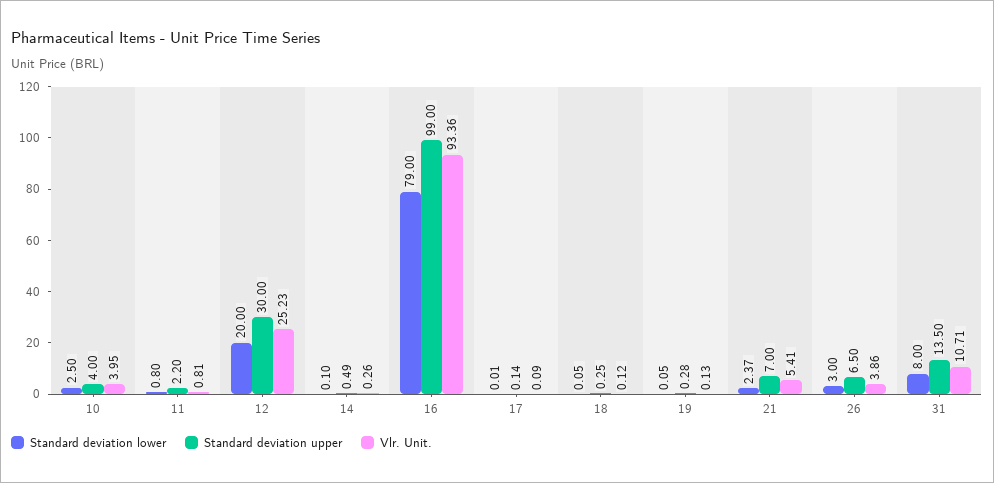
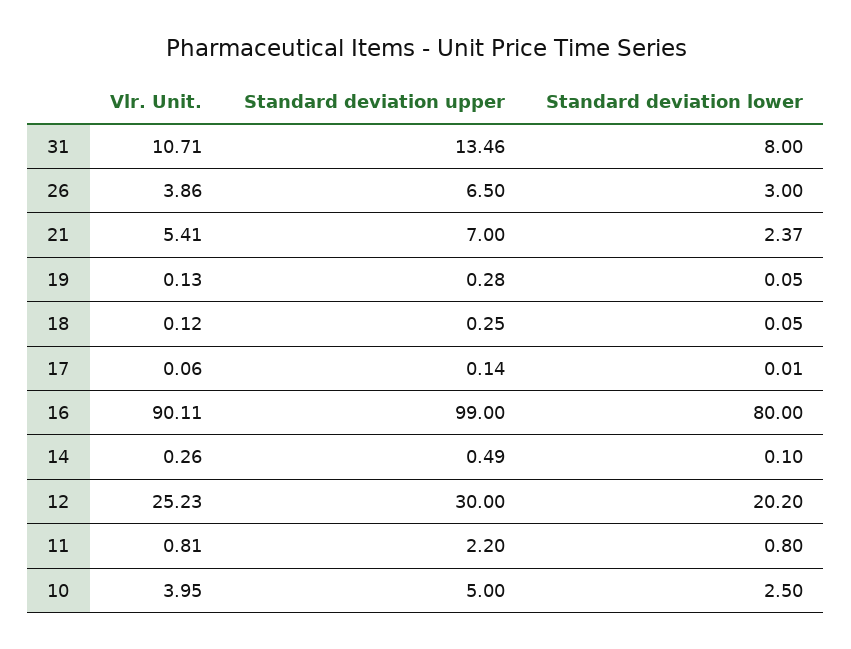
Standard deviation upper, 10: 4 -> 5
Standard deviation lower, 12: 20 -> 20.2
Standard deviation lower, 16: 79 -> 80
Vlr. Unit., 16: 93.36 -> 90.11
Vlr. Unit., 17: 0.09 -> 0.06
Standard deviation upper, 31: 13.5 -> 13.46

